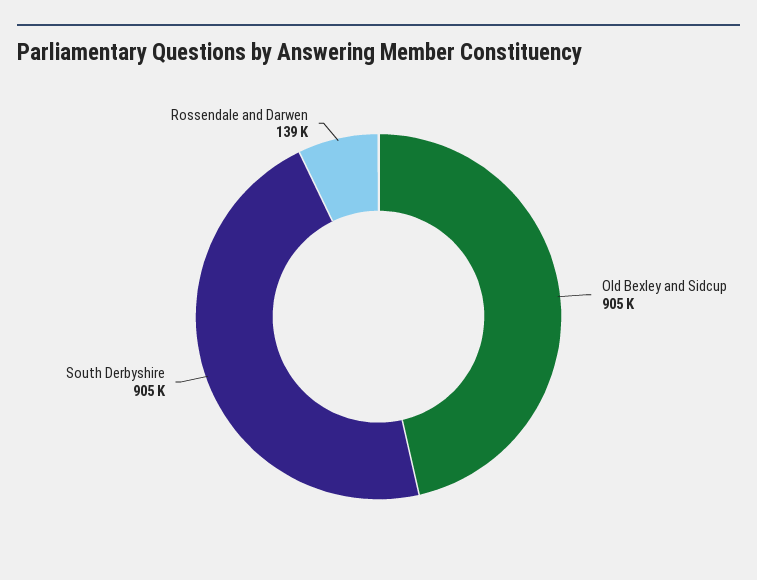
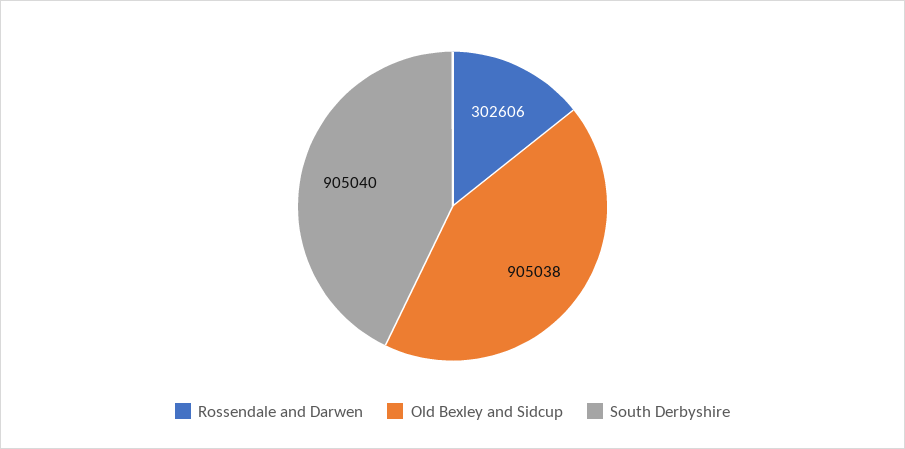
Rossendale and Darwen: 139000 -> 302606

